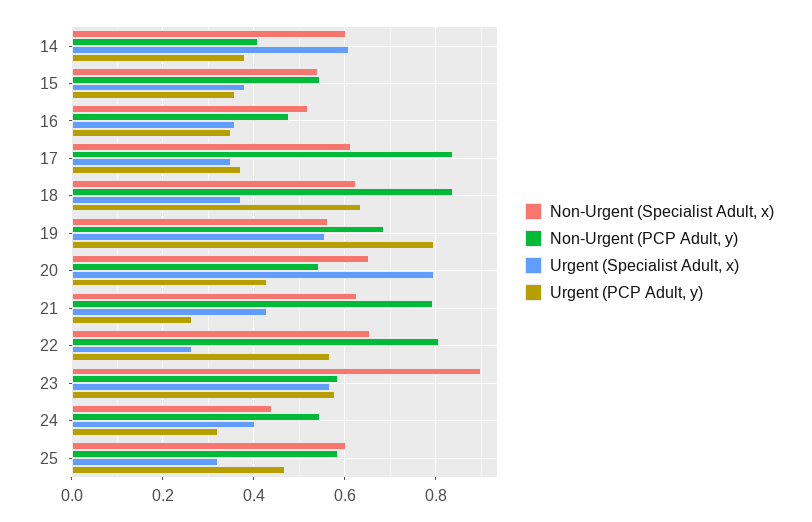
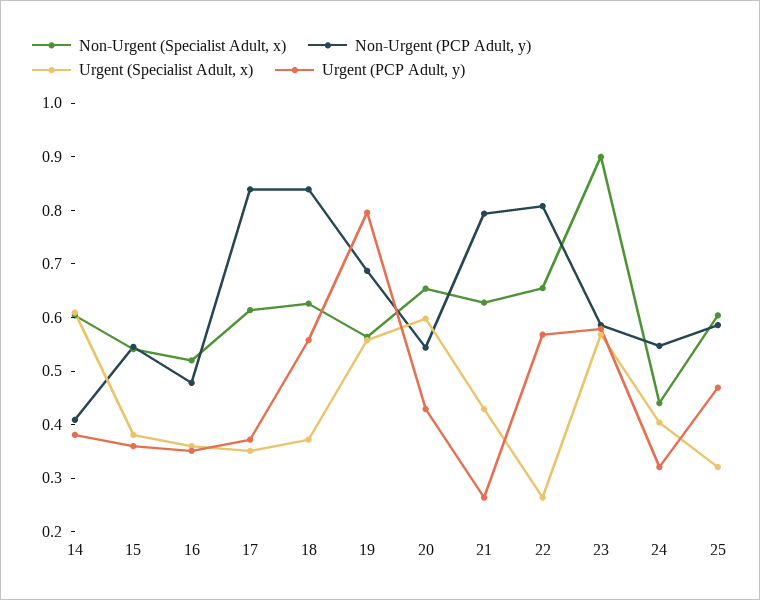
Urgent (PCP Adult, y), 18: 0.64 -> 0.56
Urgent (Specialist Adult, x), 20: 0.8 -> 0.6

